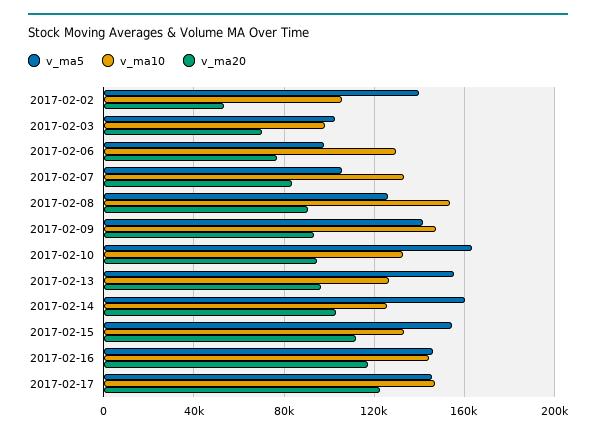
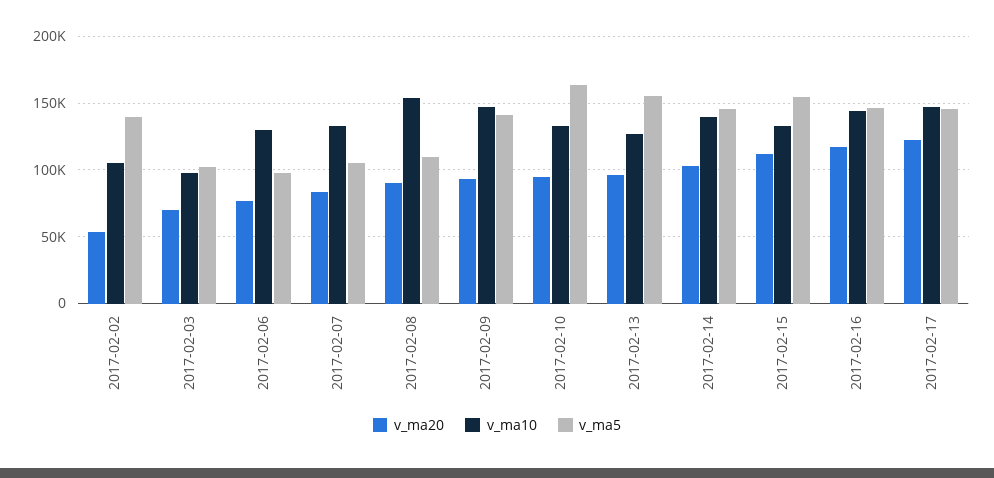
v_ma5, 2017-02-08: 125000 -> 110000
v_ma5, 2017-02-14: 160000 -> 145000
v_ma10, 2017-02-14: 125000 -> 140000

